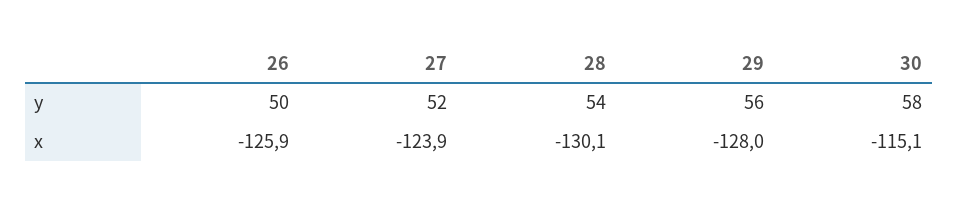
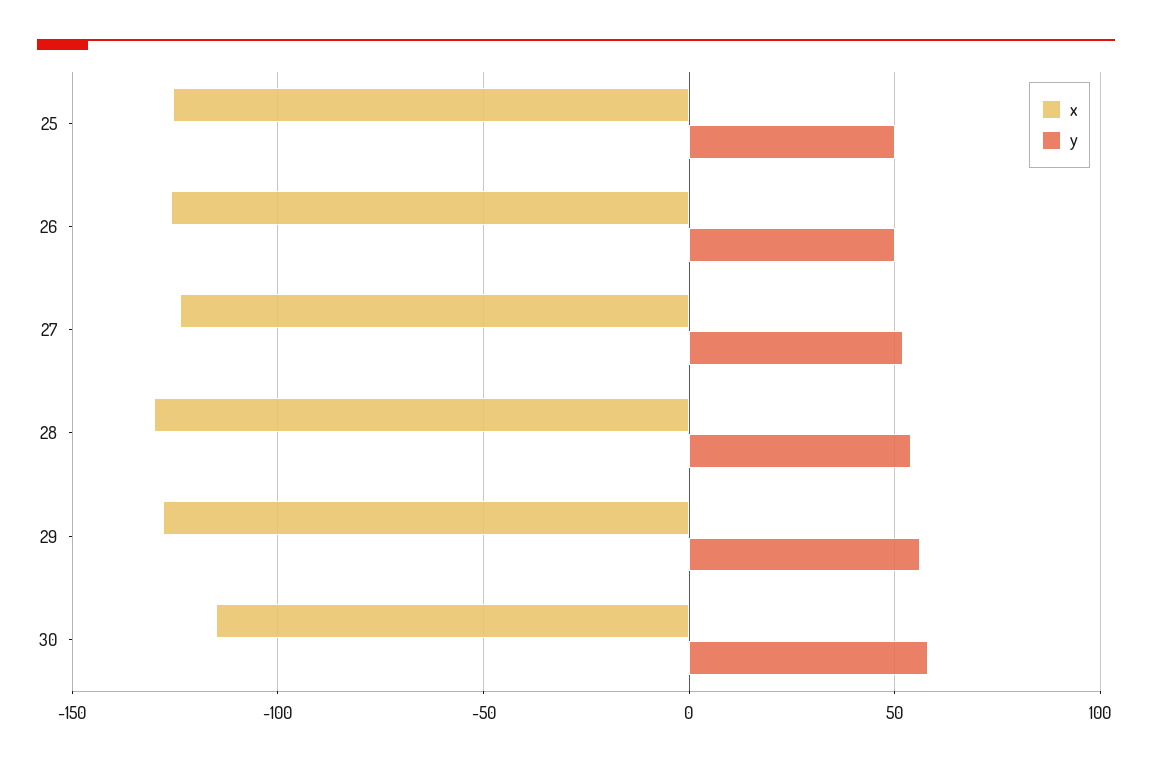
x, 25: none -> -125
y, 25: none -> 50

